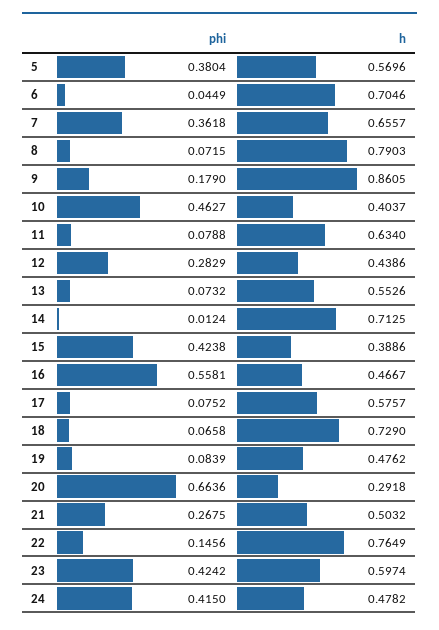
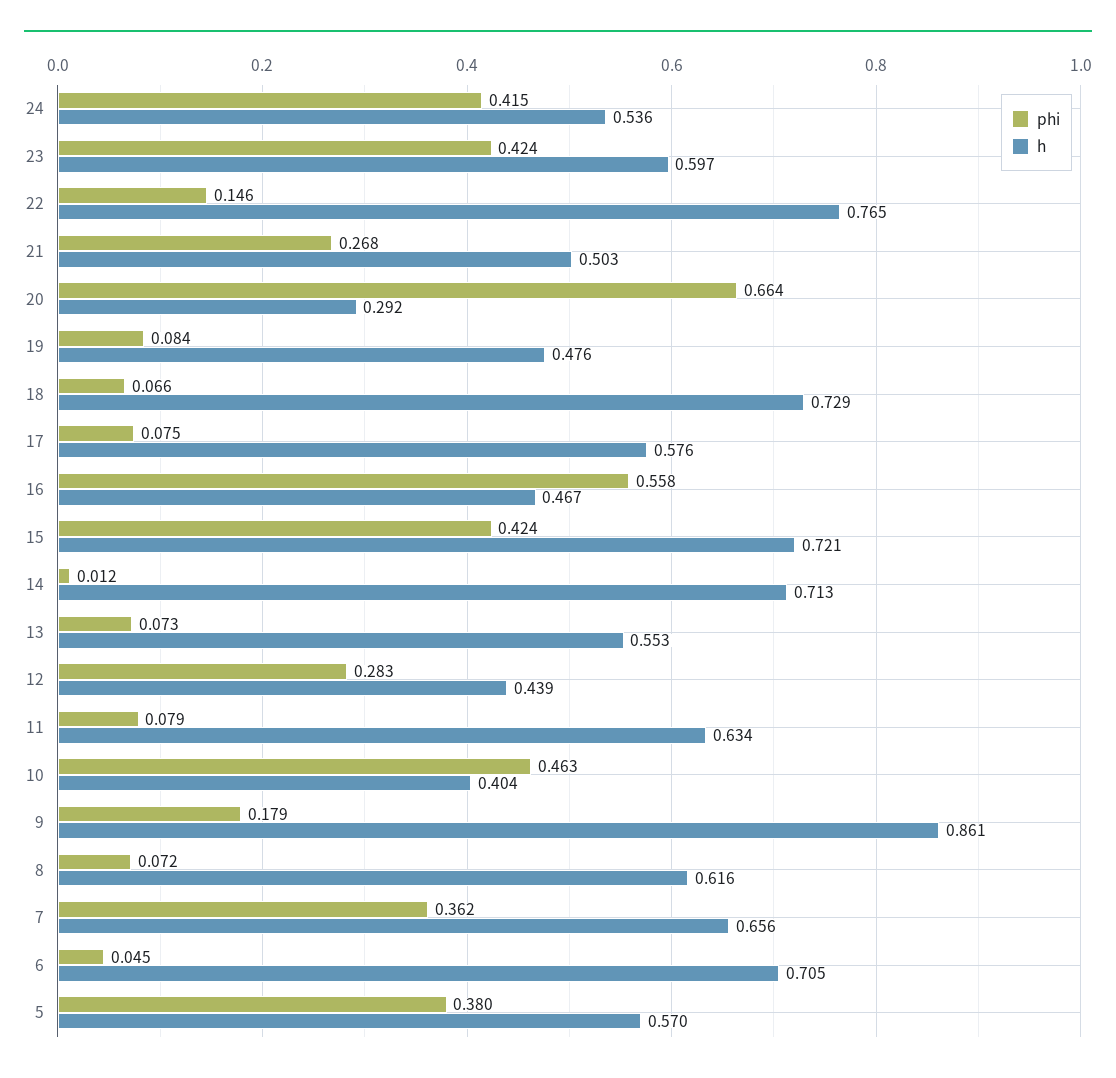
h, 8: 0.7903 -> 0.616
h, 15: 0.3886 -> 0.721
h, 24: 0.4782 -> 0.536

